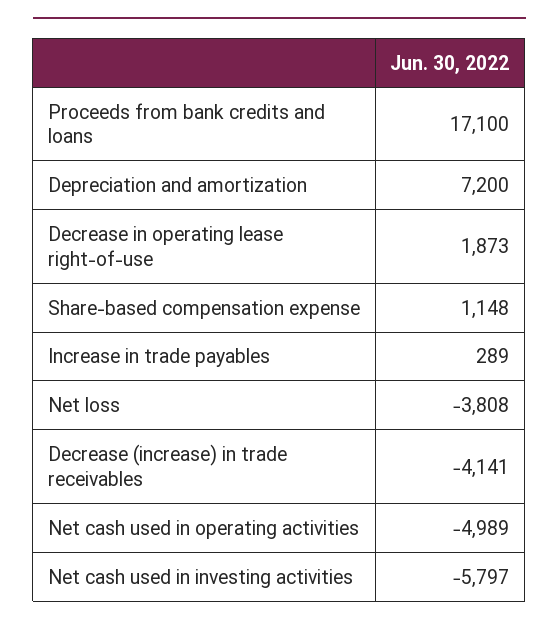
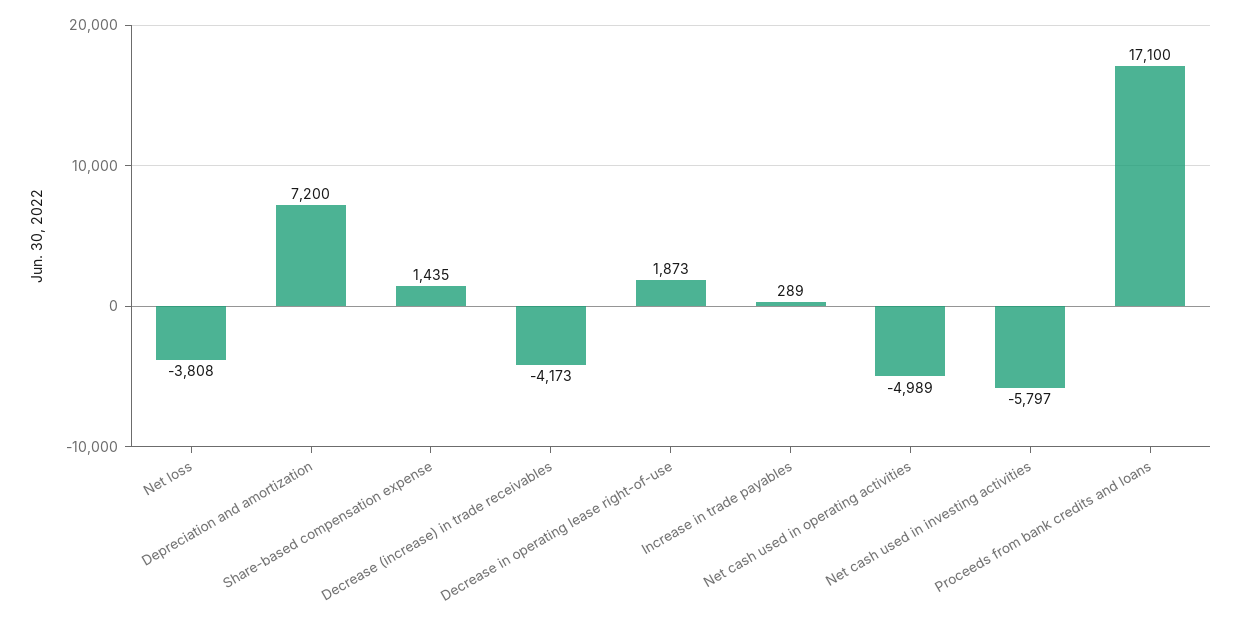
Share-based compensation expense: 1148 -> 1435
Decrease (increase) in trade receivables: -4141 -> -4173

